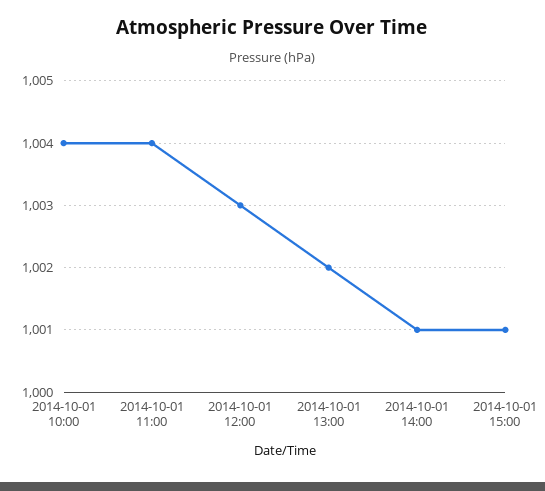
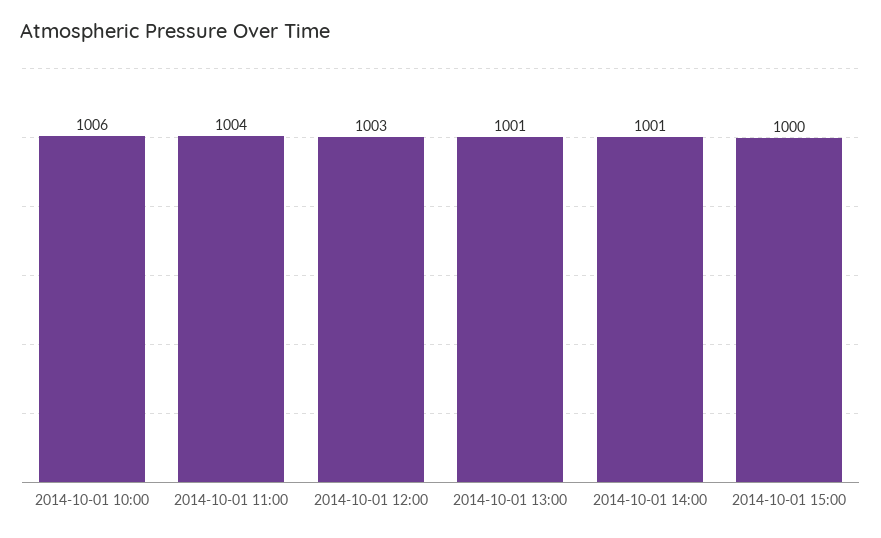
2014-10-01 10:00: 1004 -> 1006
2014-10-01 13:00: 1002 -> 1001
2014-10-01 15:00: 1001 -> 1000

